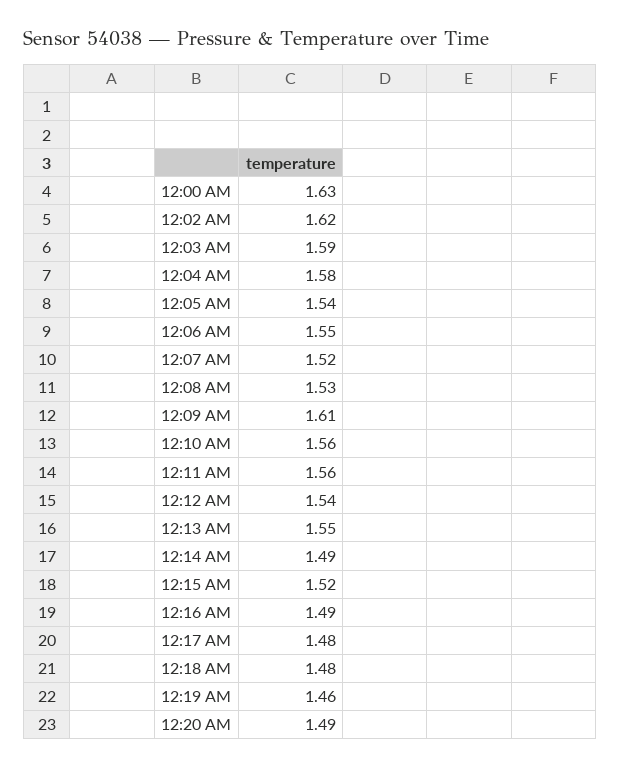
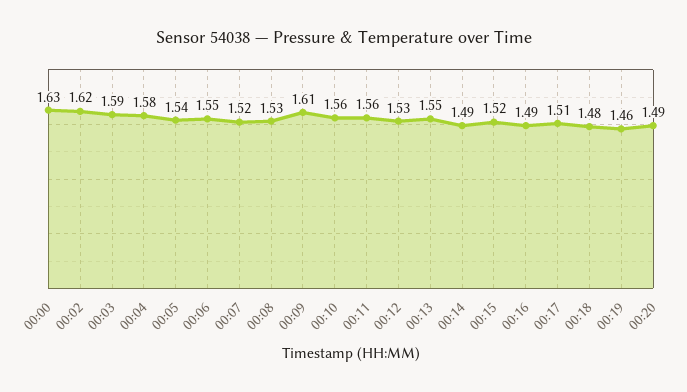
12:12 AM: 1.54 -> 1.53
12:17 AM: 1.48 -> 1.51

